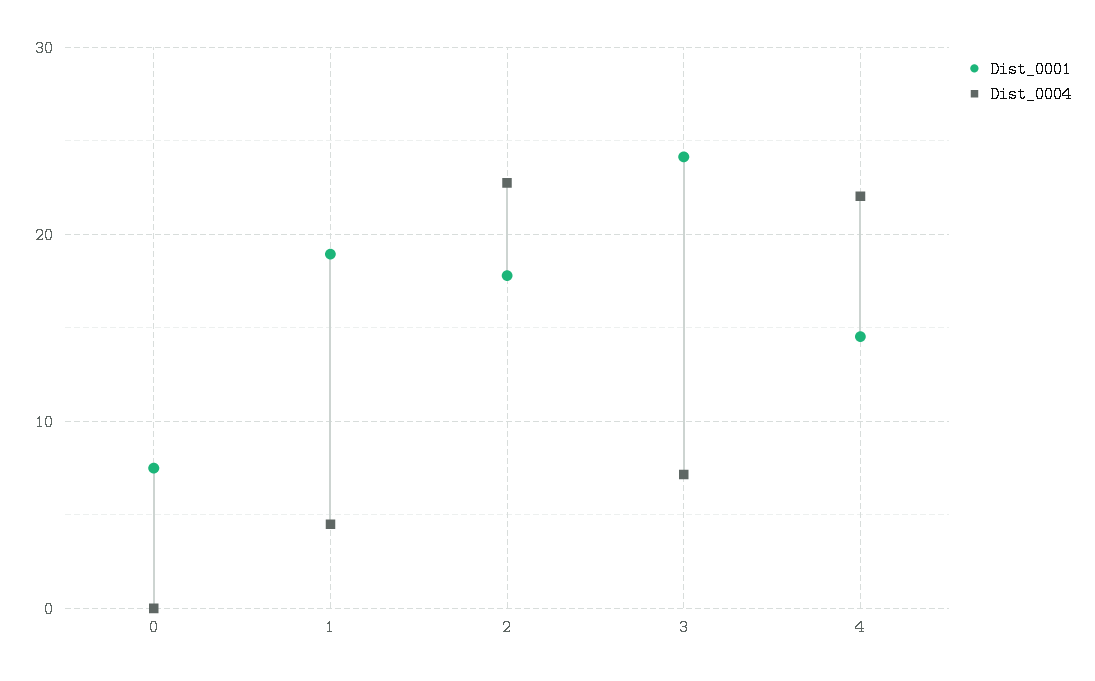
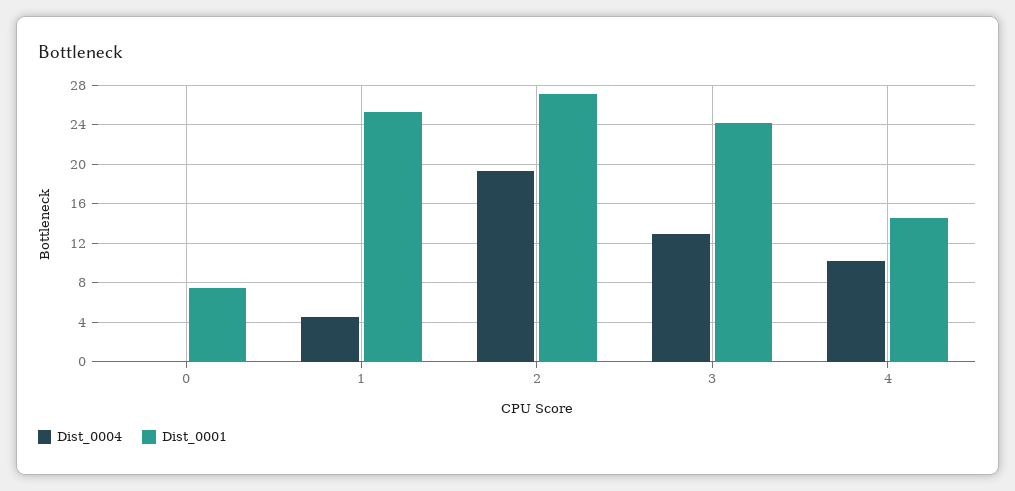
Dist_0001, 1: 19 -> 25
Dist_0001, 2: 18 -> 27
Dist_0004, 2: 23 -> 19
Dist_0004, 3: 7 -> 13
Dist_0004, 4: 22 -> 10

